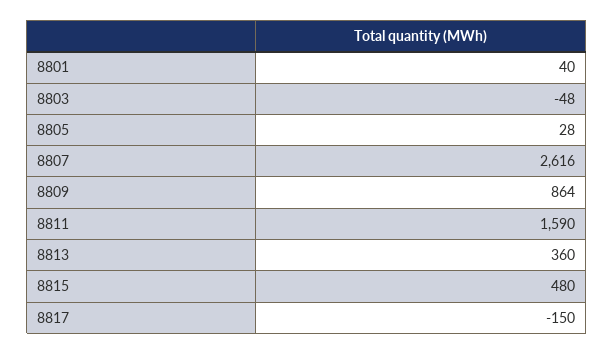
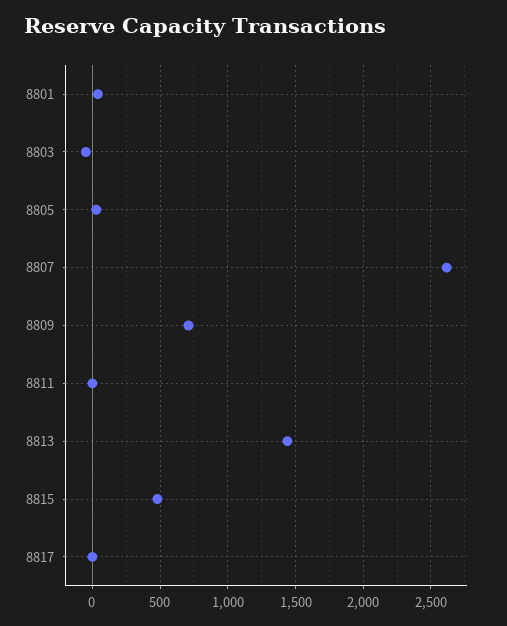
8809: 864 -> 700
8811: 1590 -> 0
8813: 360 -> 1450
8817: -150 -> 0

